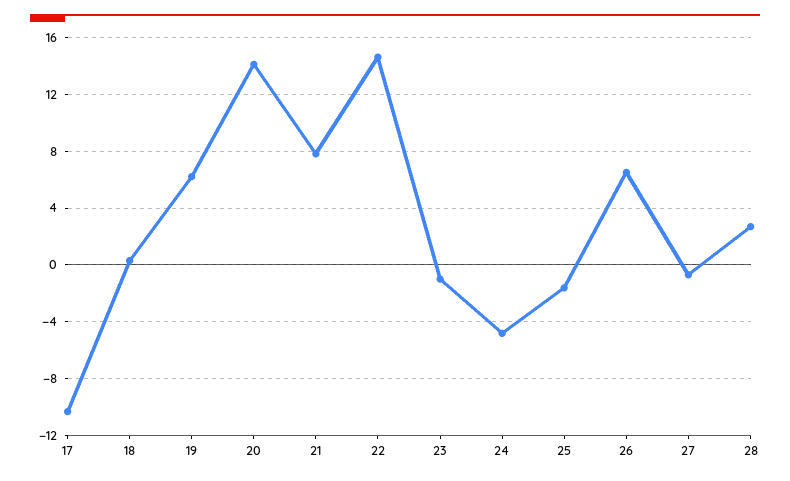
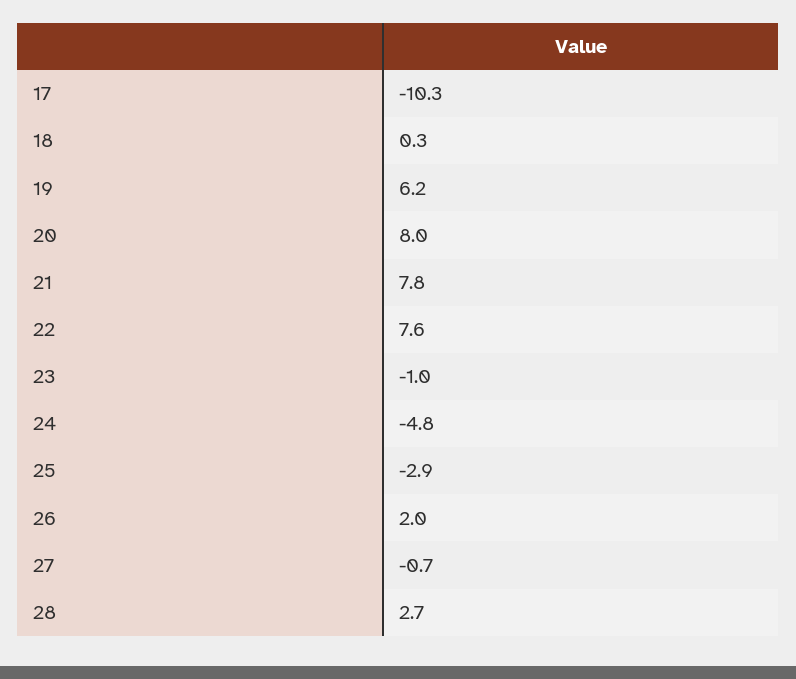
20: 14 -> 8
22: 14.5 -> 7.6
25: -1.5 -> -2.9
26: 6.5 -> 2

